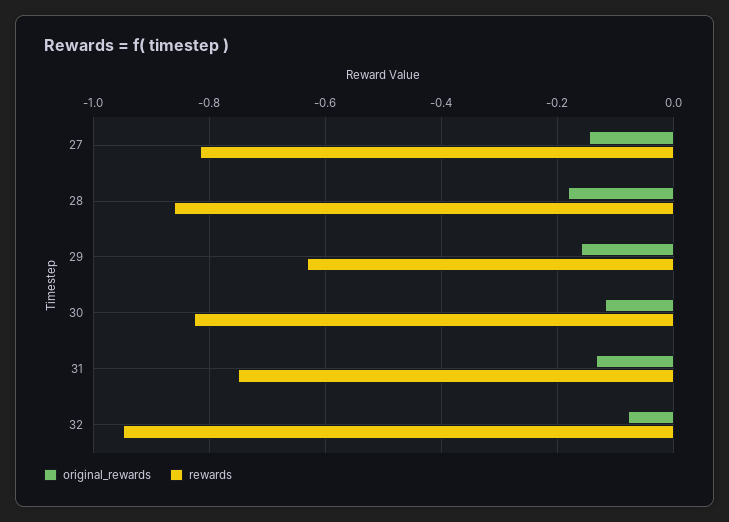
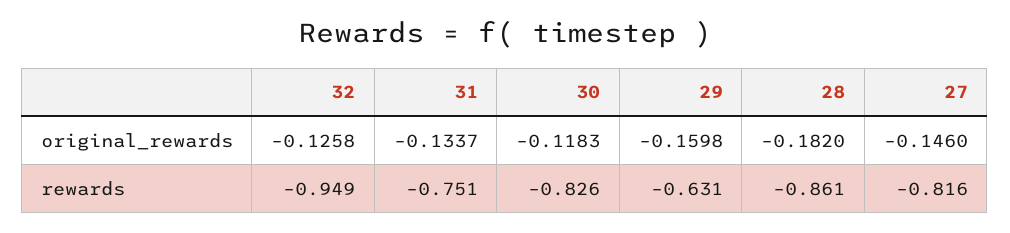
original_rewards, 32: -0.08 -> -0.1258

